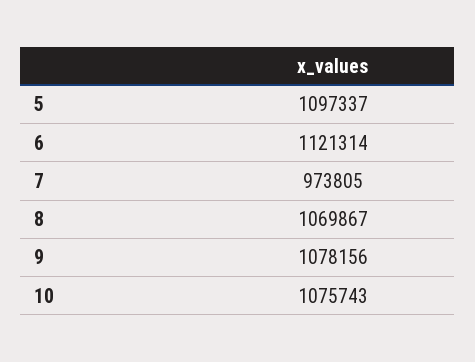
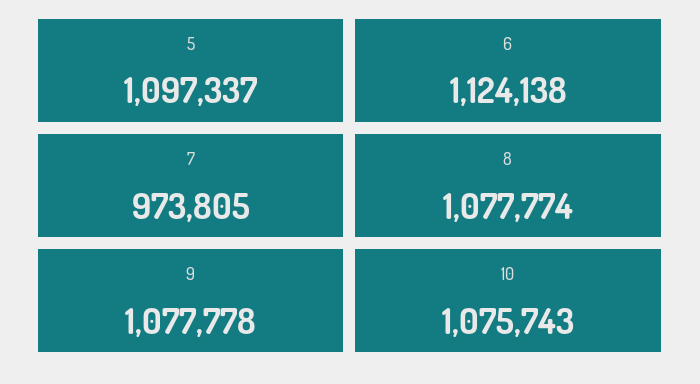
6: 1121314 -> 1124138
8: 1069867 -> 1077774
9: 1078156 -> 1077778

